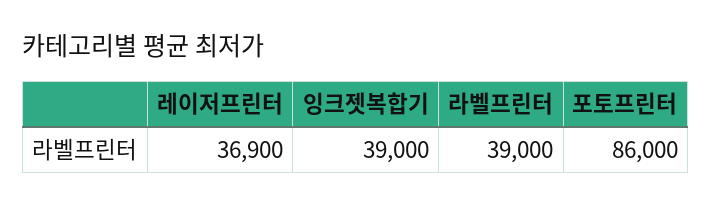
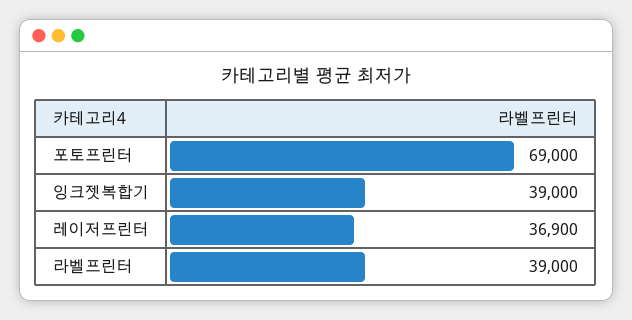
포토프린터: 86000 -> 69000

